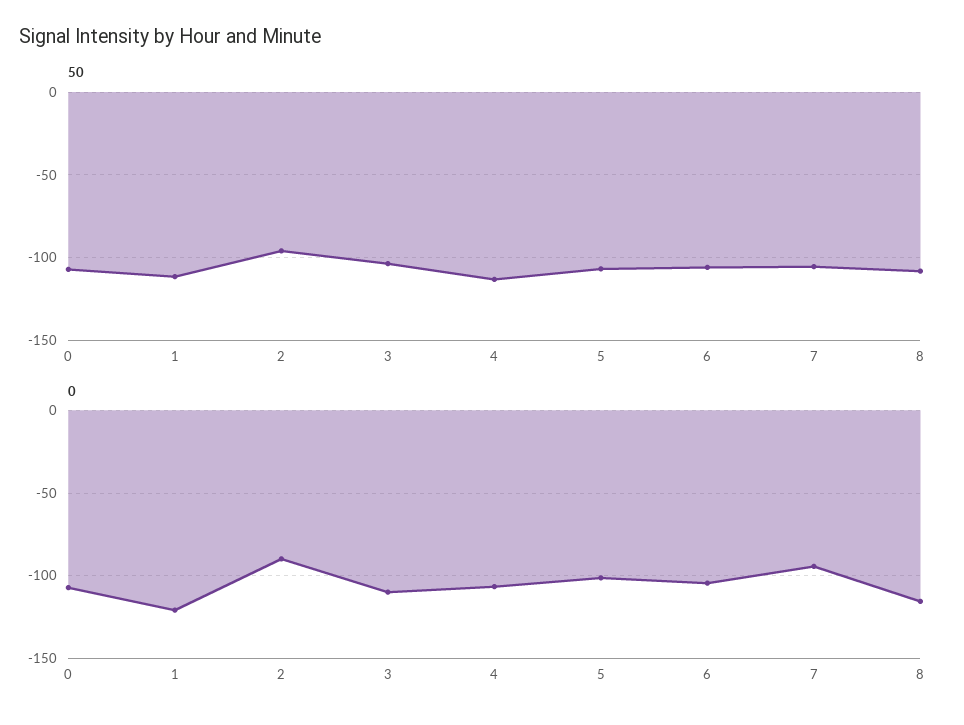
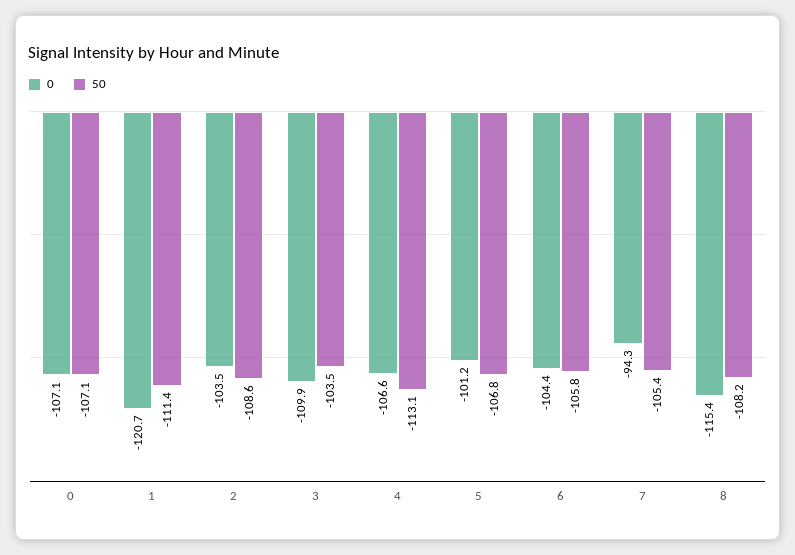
50, 2: -95 -> -108.6
0, 2: -90 -> -103.5

